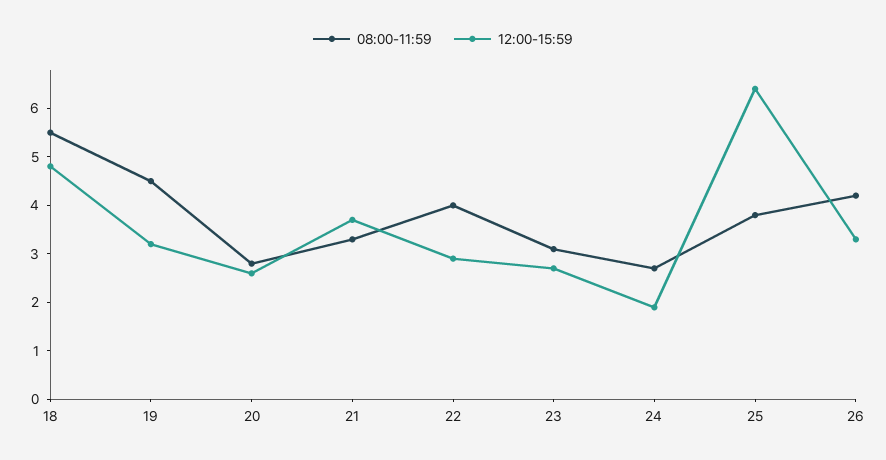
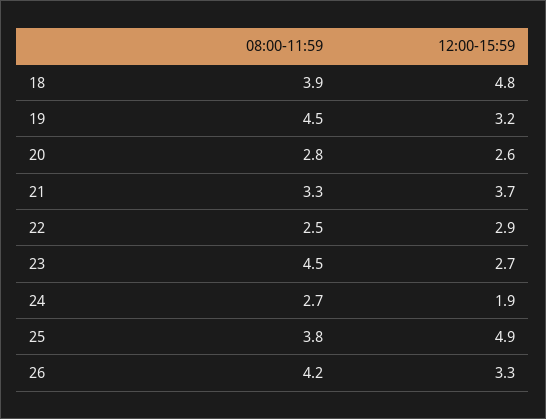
08:00-11:59, 18: 5.5 -> 3.9
08:00-11:59, 22: 4 -> 2.5
08:00-11:59, 23: 3 -> 4.5
12:00-15:59, 25: 6.5 -> 4.9

